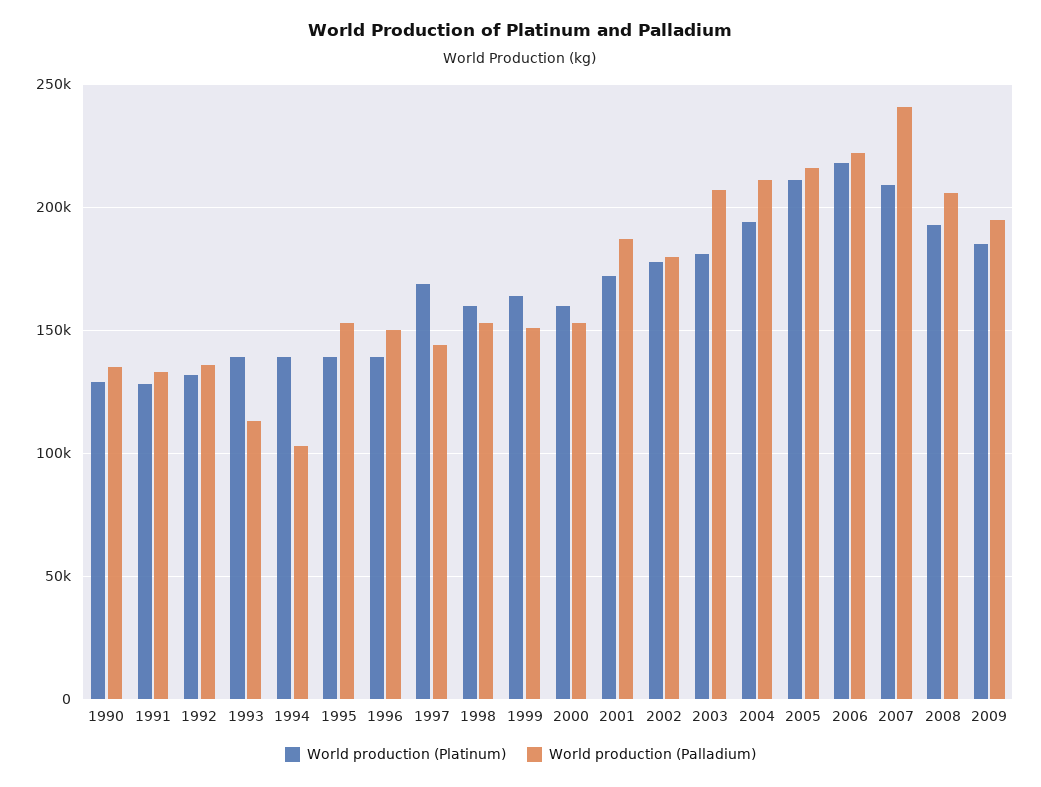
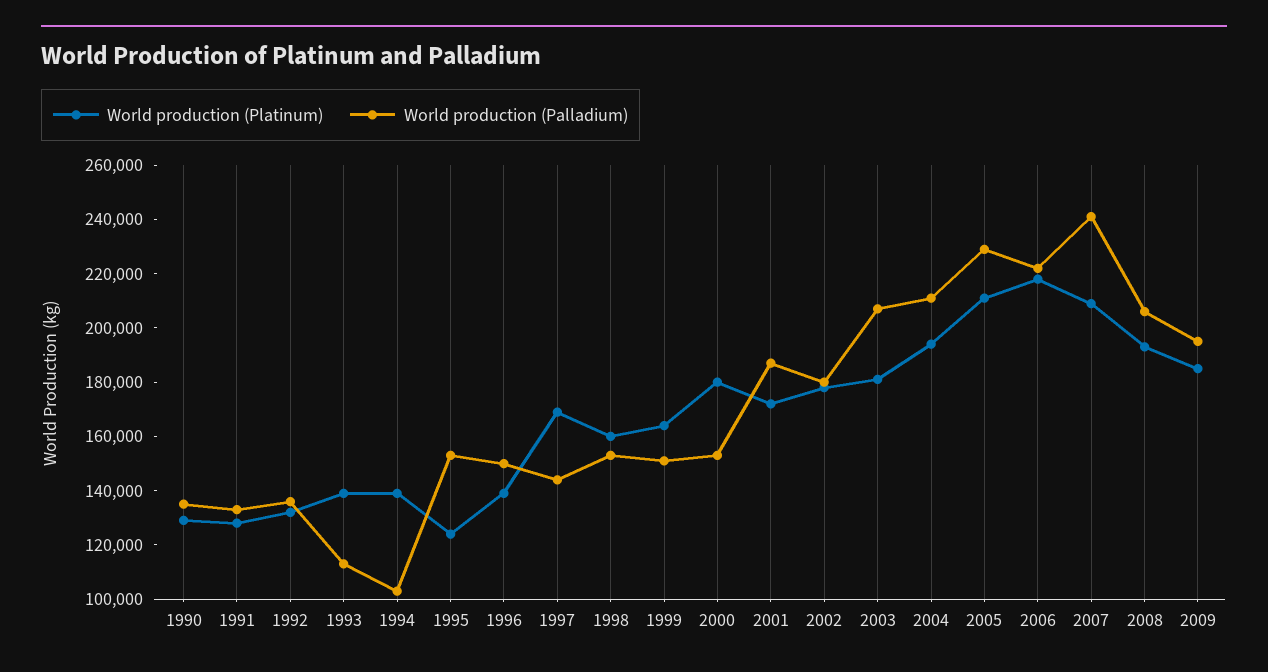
World production (Platinum), 1995: 140000 -> 125000
World production (Platinum), 2000: 160000 -> 180000
World production (Palladium), 2005: 215000 -> 230000

